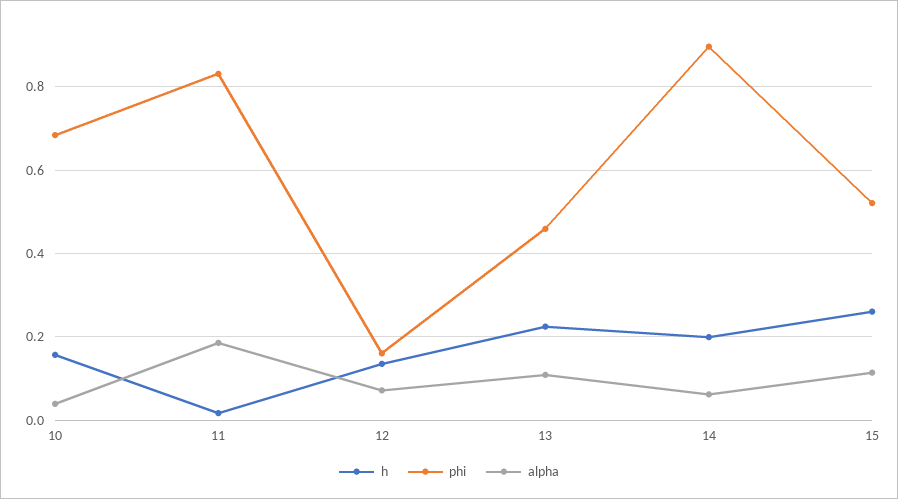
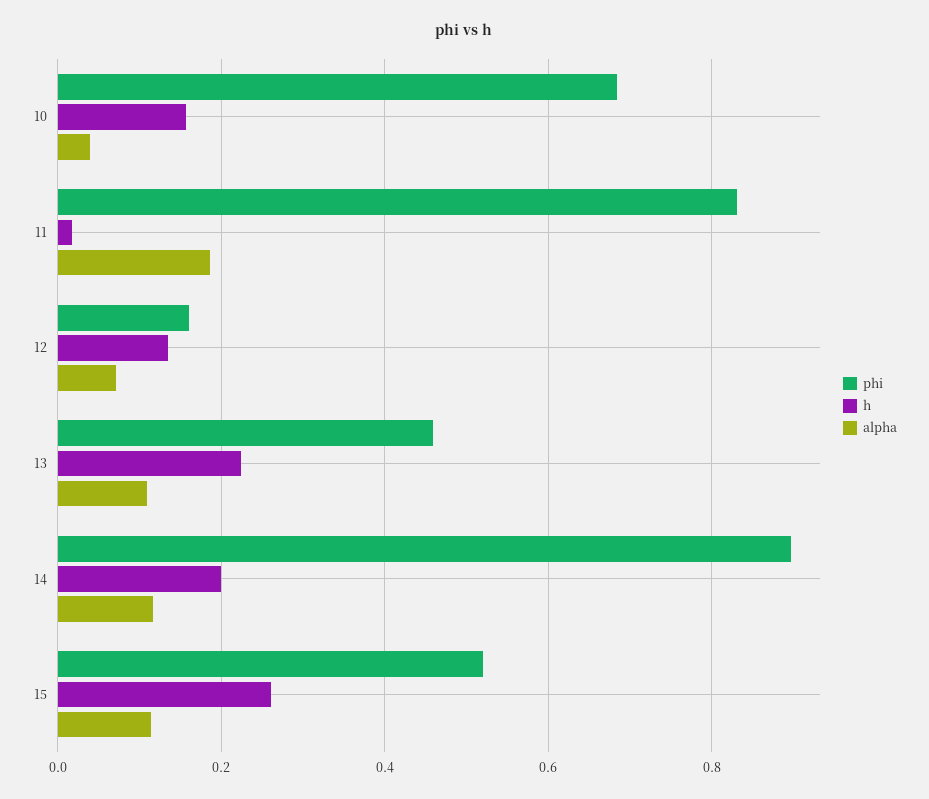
alpha, 14: 0.06 -> 0.12

